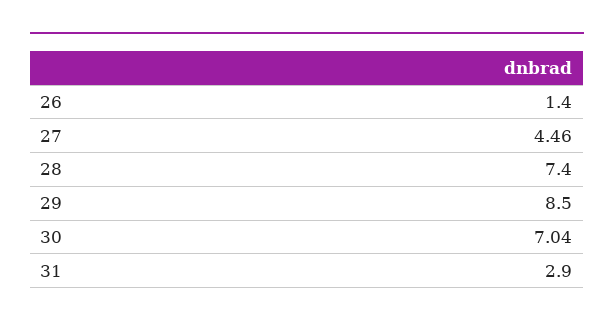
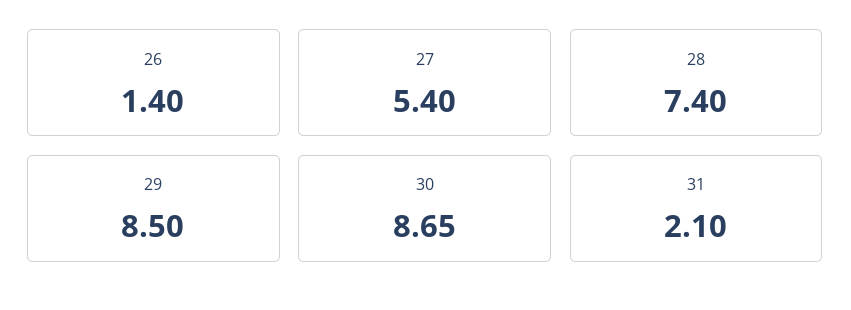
27: 4.46 -> 5.4
30: 7.04 -> 8.65
31: 2.9 -> 2.1

